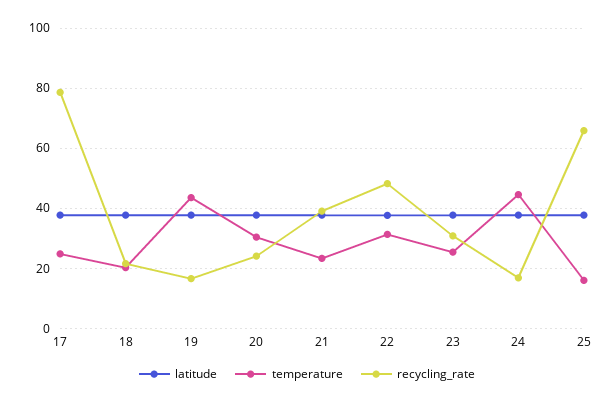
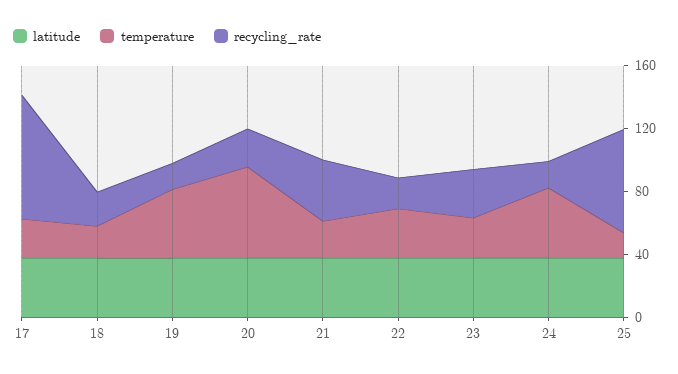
temperature, 20: 30 -> 60
recycling_rate, 22: 48 -> 20

